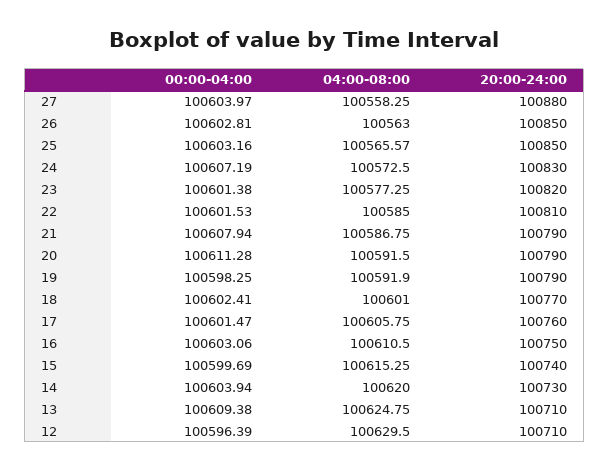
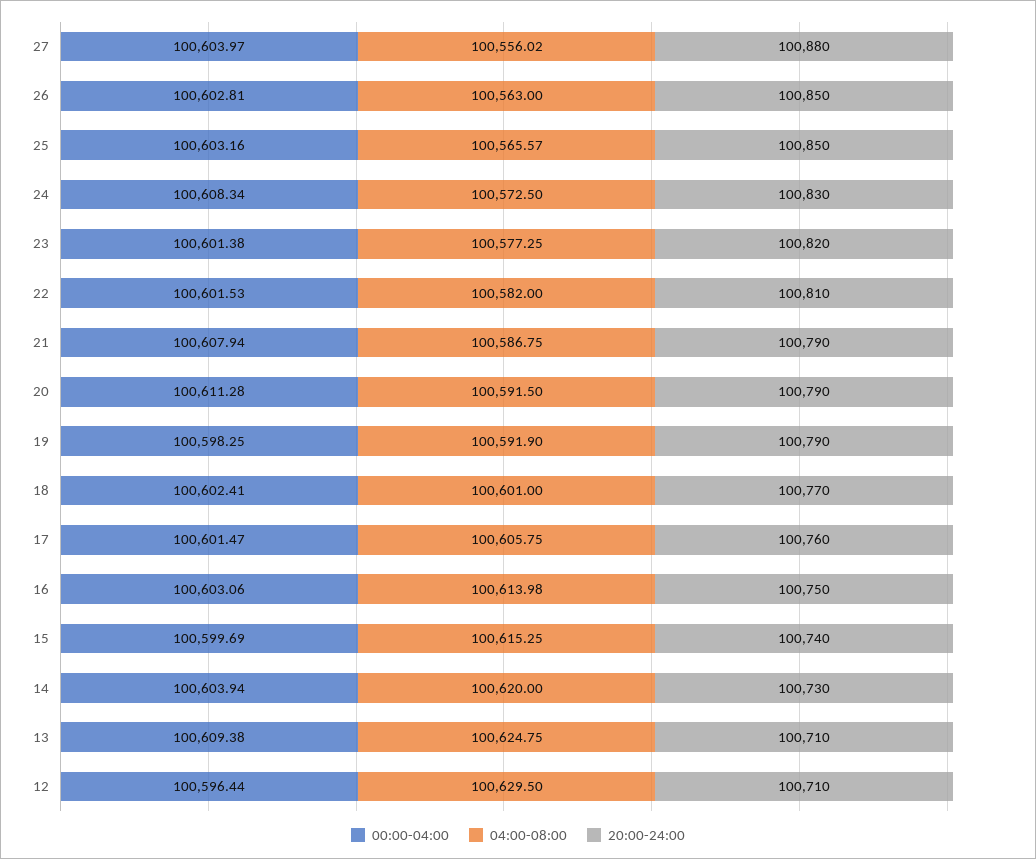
04:00-08:00, 27: 100558.25 -> 100556.02
00:00-04:00, 24: 100607.19 -> 100608.34
04:00-08:00, 22: 100585 -> 100582
04:00-08:00, 16: 100610.5 -> 100613.98
00:00-04:00, 12: 100596.39 -> 100596.44

